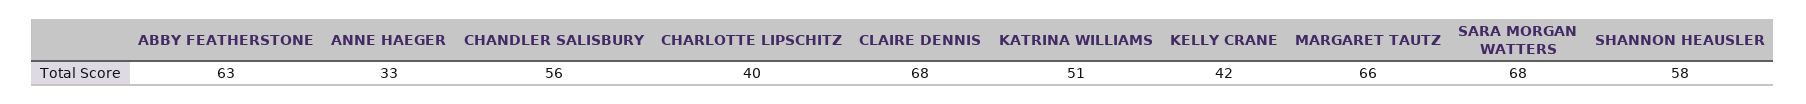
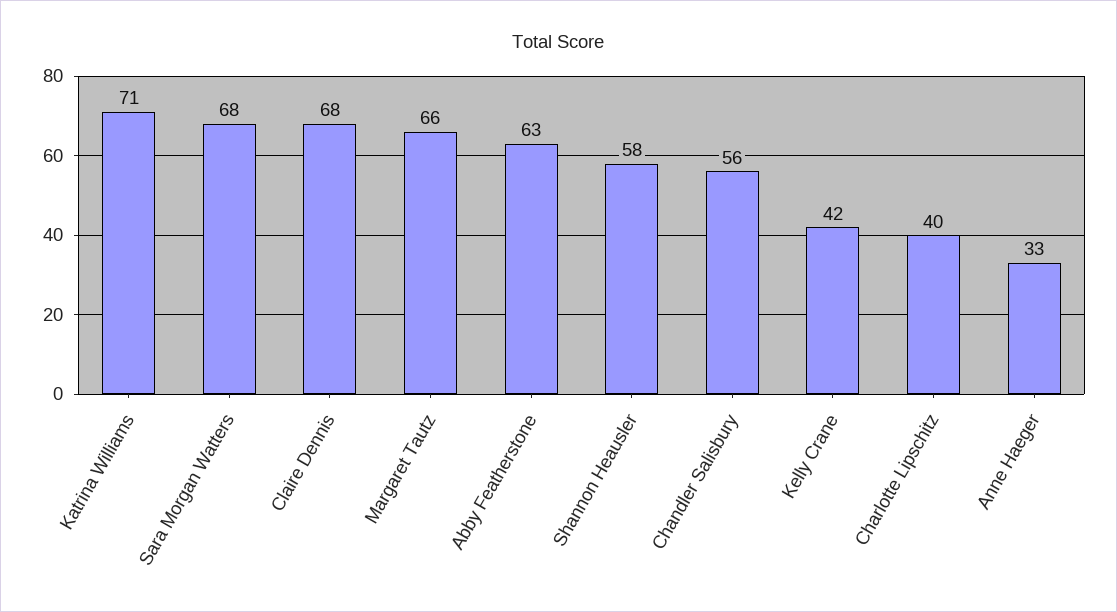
KATRINA WILLIAMS: 51 -> 71

